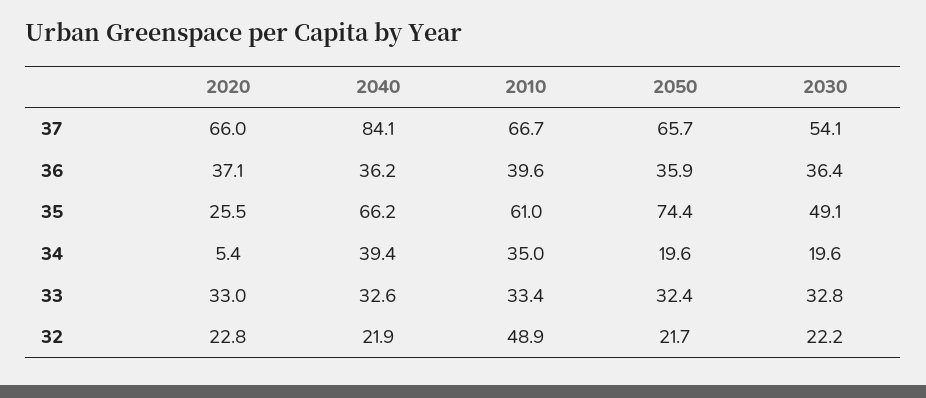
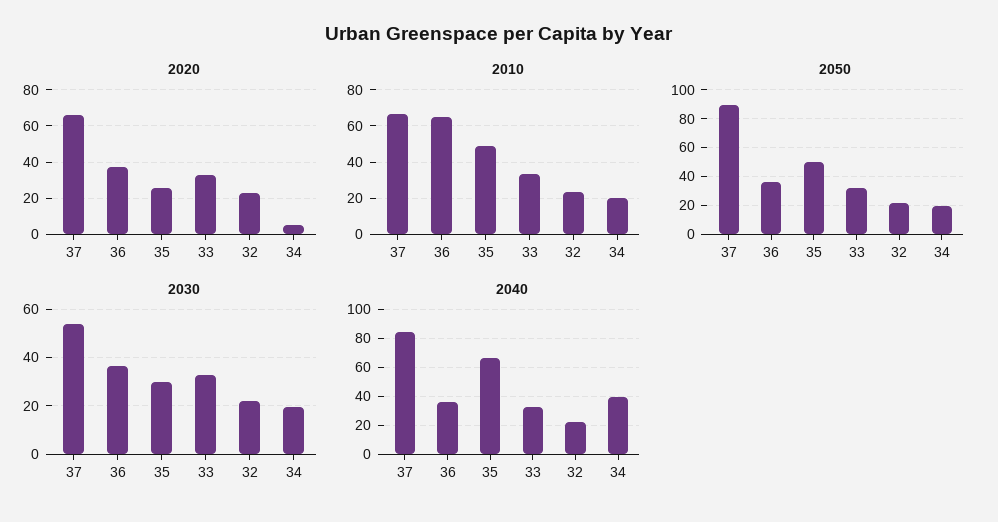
2050, 37: 65.7 -> 90
2010, 36: 39.6 -> 65
2010, 35: 61 -> 50
2050, 35: 74.4 -> 50
2030, 35: 49.1 -> 30
2010, 34: 35 -> 20
2010, 32: 48.9 -> 25

